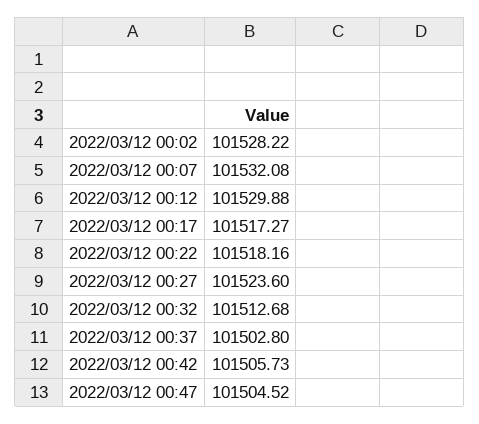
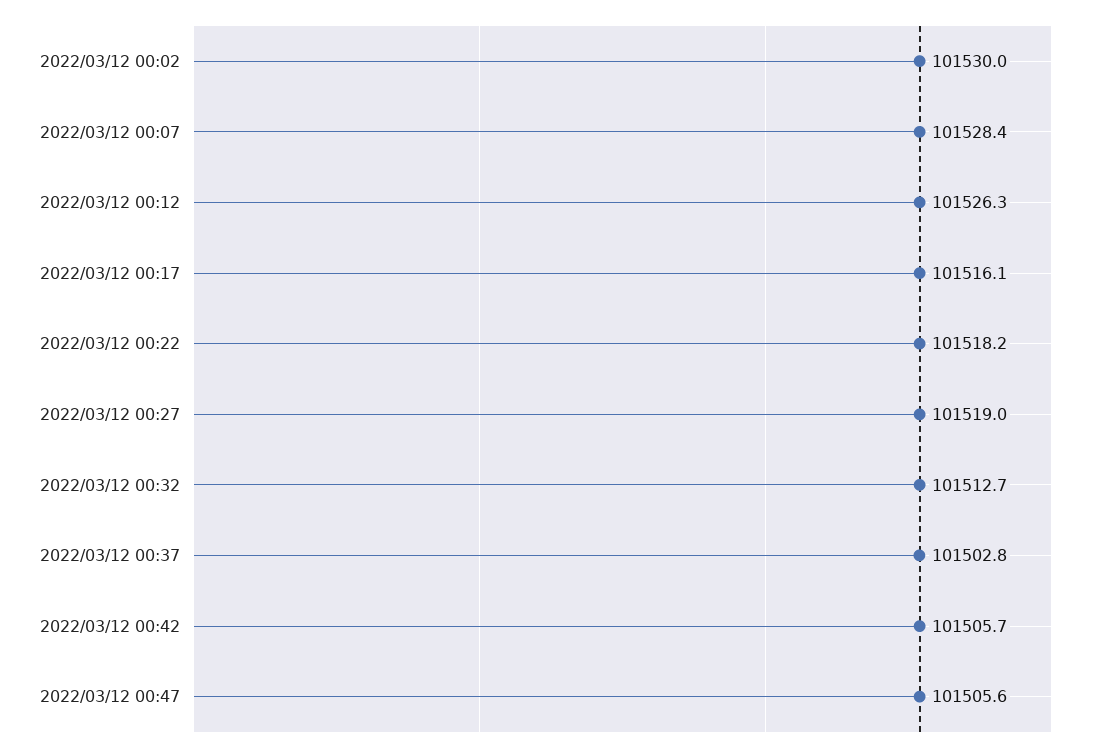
2022/03/12 00:02: 101528.22 -> 101530
2022/03/12 00:07: 101532.08 -> 101528.4
2022/03/12 00:12: 101529.88 -> 101526.3
2022/03/12 00:17: 101517.27 -> 101516.1
2022/03/12 00:27: 101523.6 -> 101519
2022/03/12 00:47: 101504.52 -> 101505.6

